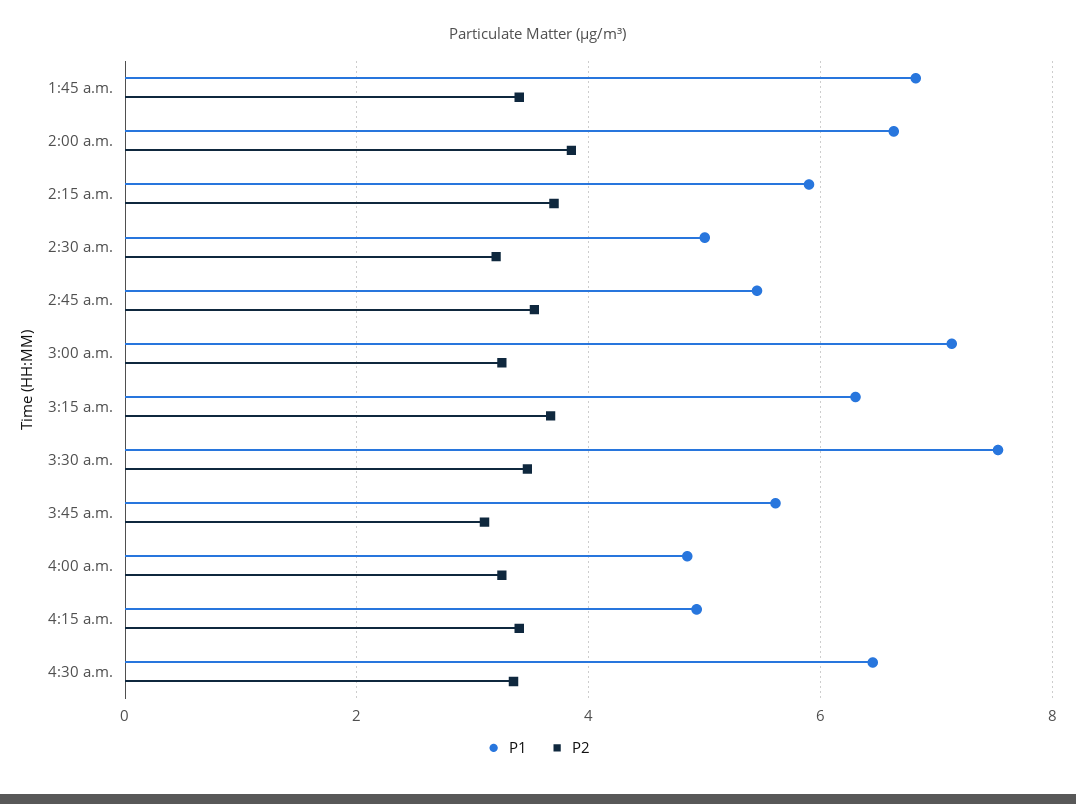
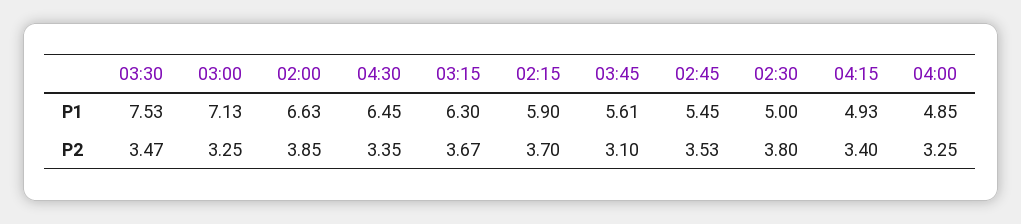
P1, 1:45 a.m.: 6.8 -> none
P2, 1:45 a.m.: 3.4 -> none
P2, 2:30 a.m.: 3.2 -> 3.8

